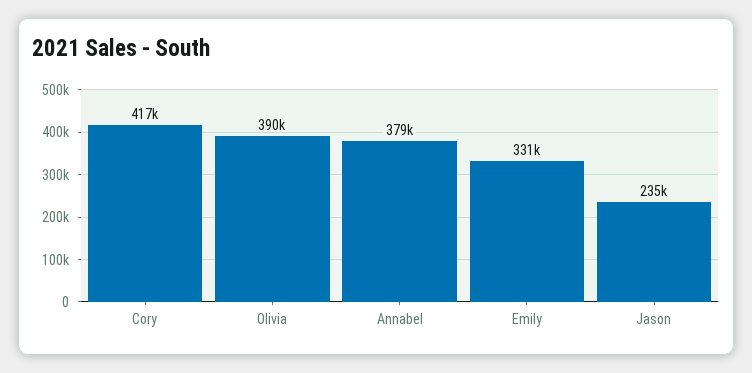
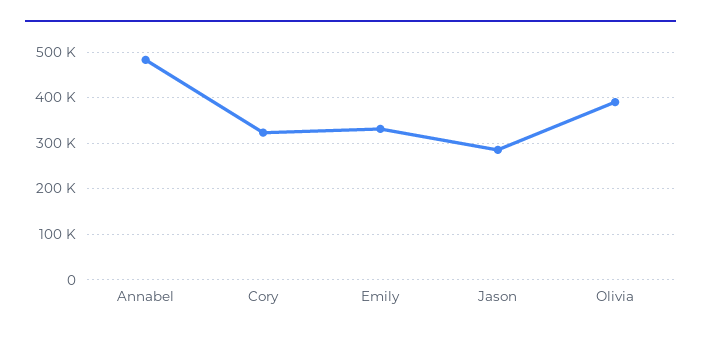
Cory: 417000 -> 320000
Annabel: 379000 -> 480000
Jason: 235000 -> 280000

